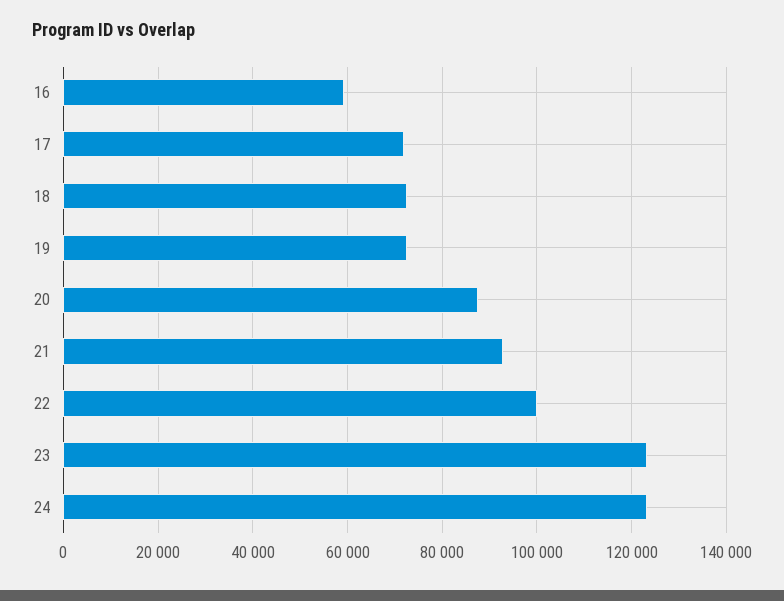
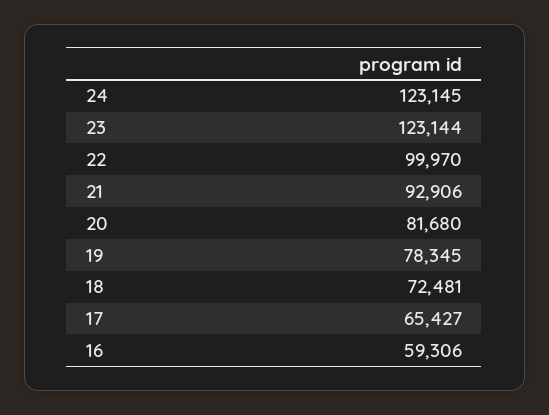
17: 72000 -> 65427
19: 72000 -> 78345
20: 88000 -> 81680

